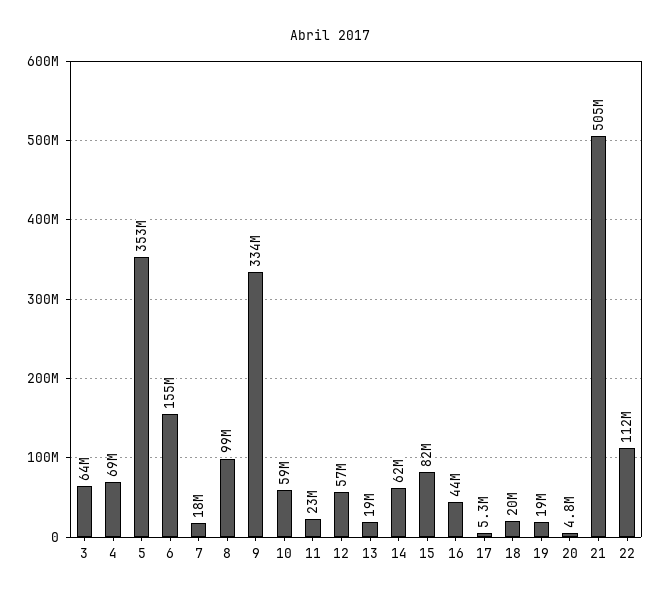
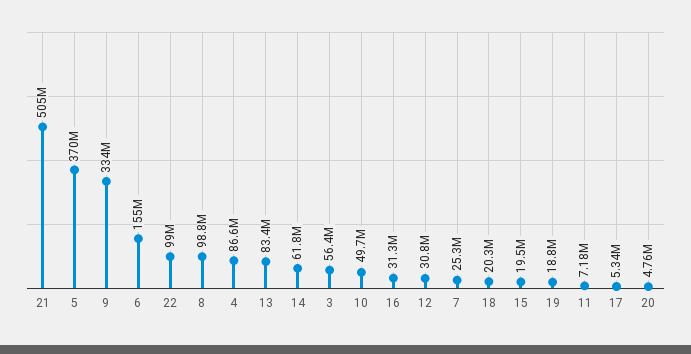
3: 64000000 -> 56400000
4: 69000000 -> 86600000
5: 353000000 -> 370000000
7: 18000000 -> 25300000
10: 59000000 -> 49700000
11: 23000000 -> 7180000
12: 57000000 -> 30800000
13: 19000000 -> 83400000
15: 82000000 -> 19500000
16: 44000000 -> 31300000
22: 112000000 -> 99000000

